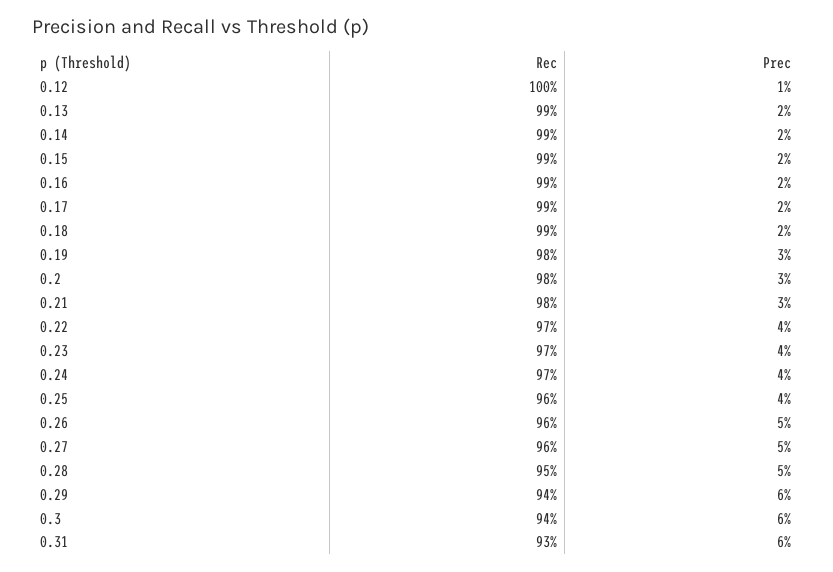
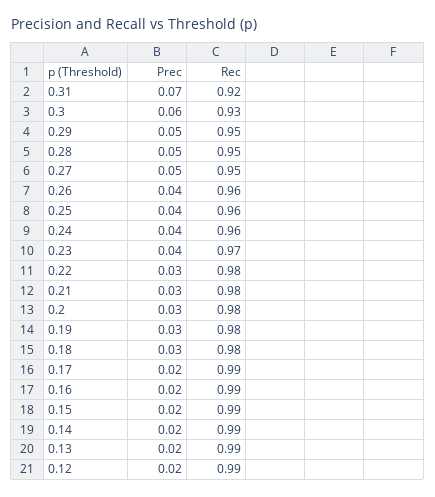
Rec, 0.12: 1 -> 0.99
Prec, 0.12: 0.01 -> 0.02
Rec, 0.18: 0.99 -> 0.98
Prec, 0.18: 0.02 -> 0.03
Rec, 0.22: 0.97 -> 0.98
Prec, 0.22: 0.04 -> 0.03
Rec, 0.24: 0.97 -> 0.96
Prec, 0.26: 0.05 -> 0.04
Rec, 0.27: 0.96 -> 0.95
Rec, 0.29: 0.94 -> 0.95
Prec, 0.29: 0.06 -> 0.05
Rec, 0.3: 0.94 -> 0.93
Rec, 0.31: 0.93 -> 0.92
Prec, 0.31: 0.06 -> 0.07

